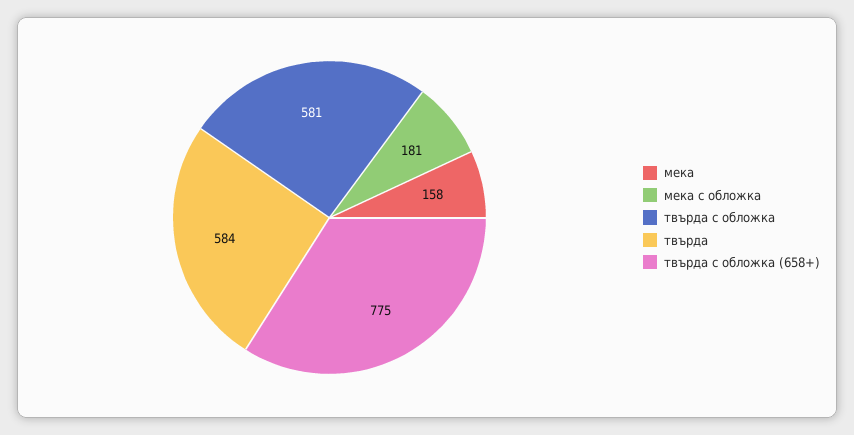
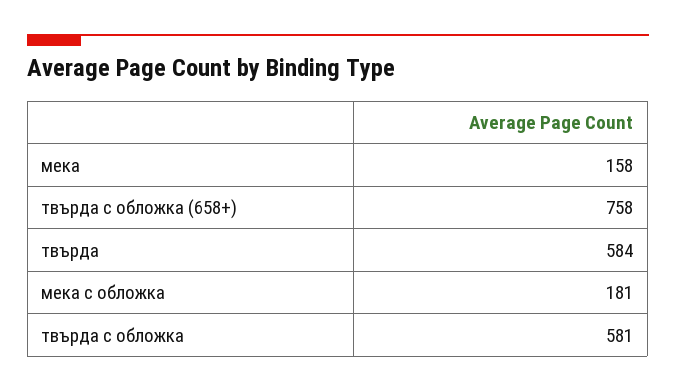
твърда с обложка (658+): 775 -> 758

